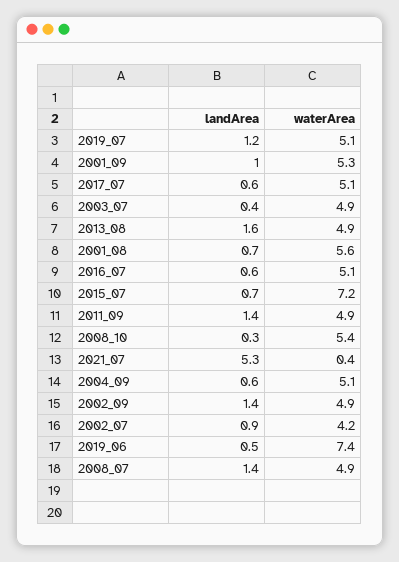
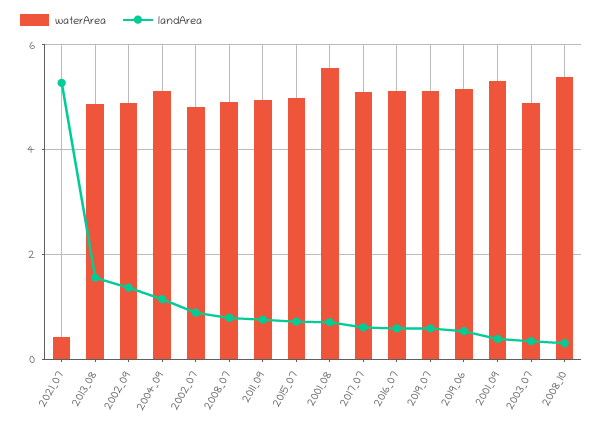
landArea, 2019_07: 1.2 -> 0.6
landArea, 2001_09: 1 -> 0.4
waterArea, 2015_07: 7.2 -> 5
landArea, 2011_09: 1.4 -> 0.8
landArea, 2004_09: 0.6 -> 1.2
waterArea, 2002_07: 4.2 -> 4.8
waterArea, 2019_06: 7.4 -> 5.2
landArea, 2008_07: 1.4 -> 0.8

